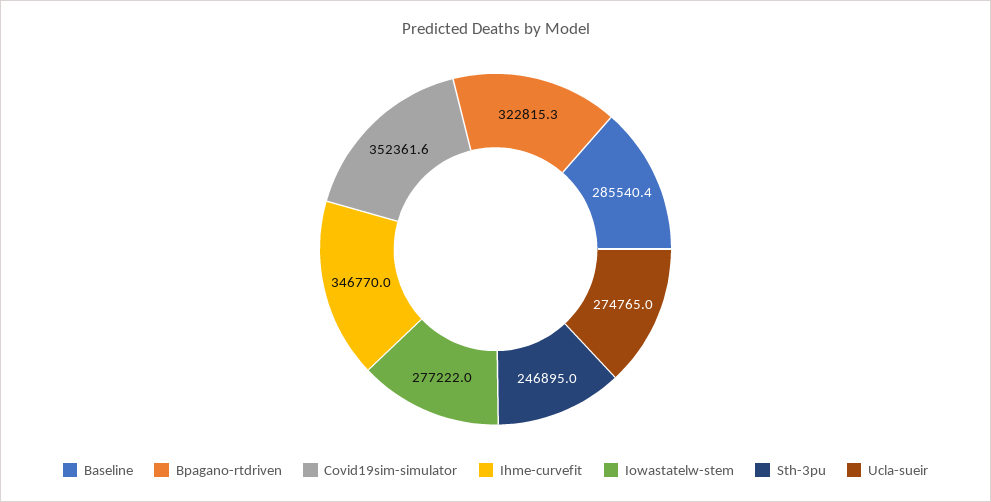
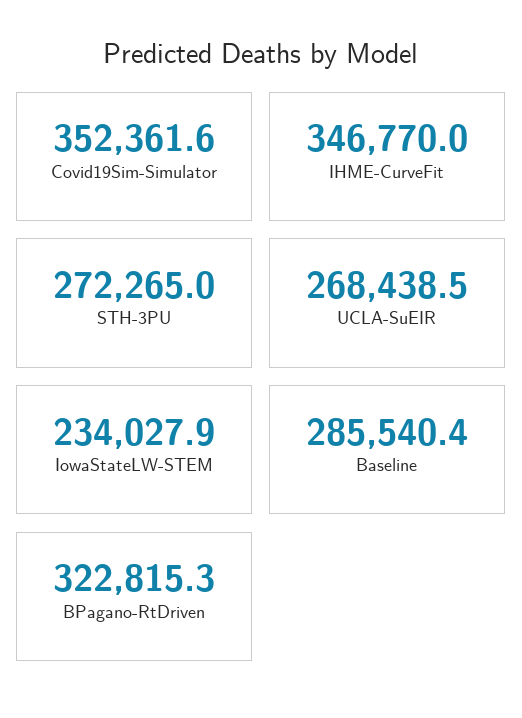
Iowastatelw-stem: 277222 -> 234027.9
Sth-3pu: 246895 -> 272265
Ucla-sueir: 274765 -> 268438.5

